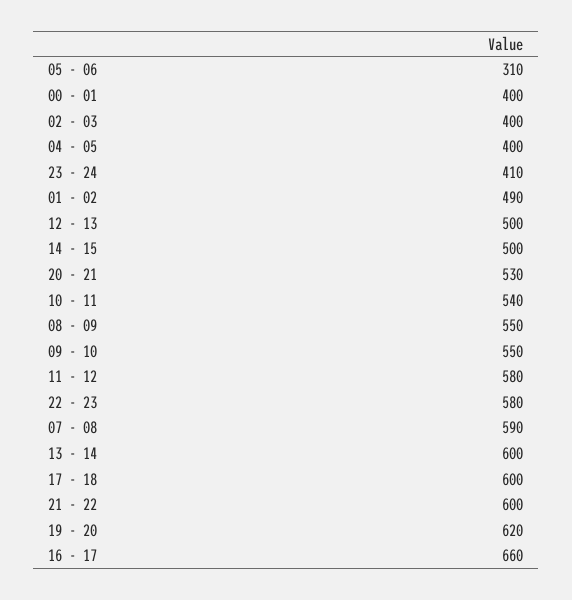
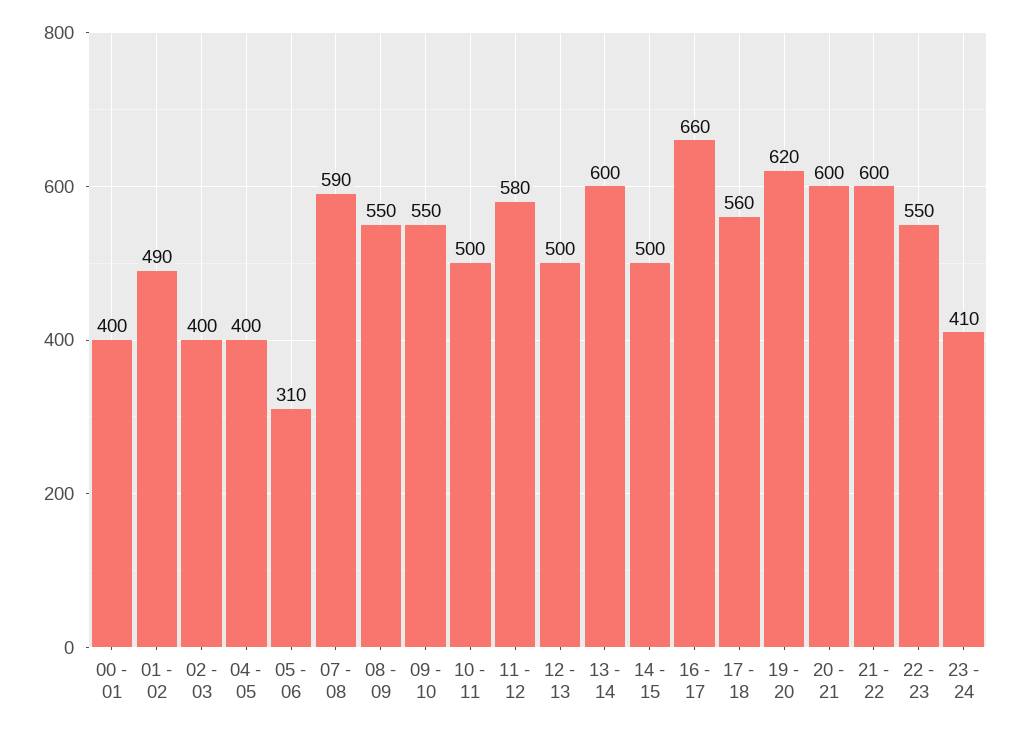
20 - 21: 530 -> 600
10 - 11: 540 -> 500
22 - 23: 580 -> 550
17 - 18: 600 -> 560

